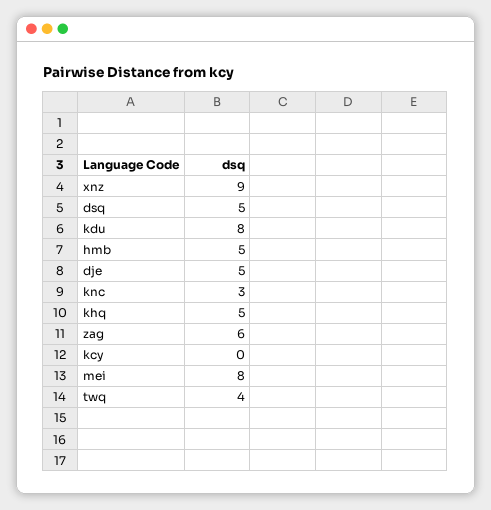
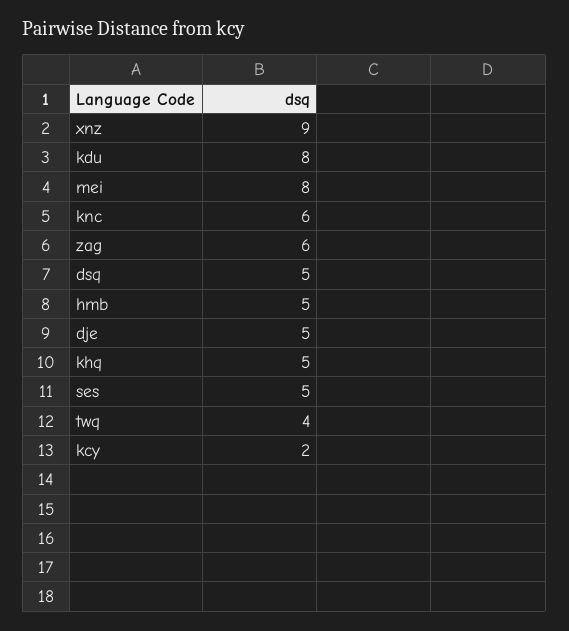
knc: 3 -> 6
kcy: 0 -> 2
ses: none -> 5

